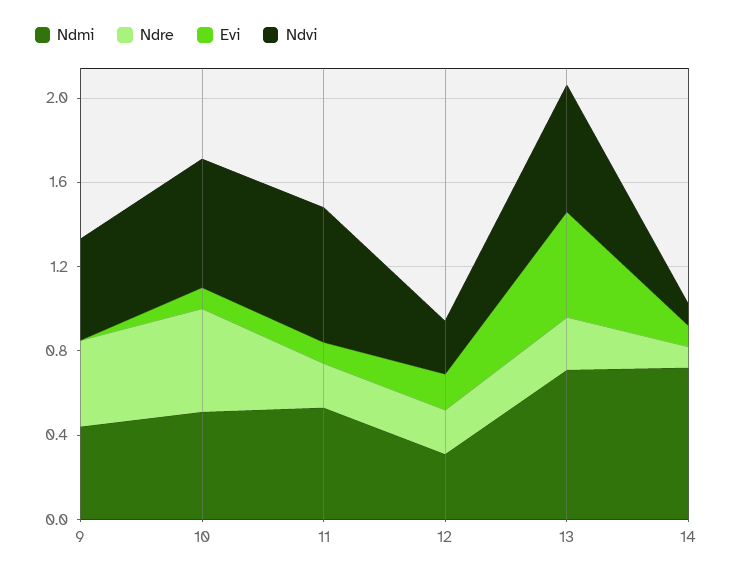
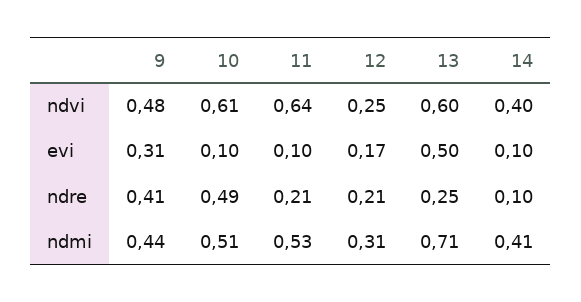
Evi, 9: 0 -> 0.31
Ndmi, 14: 0.7 -> 0.41
Ndvi, 14: 0.1 -> 0.4

